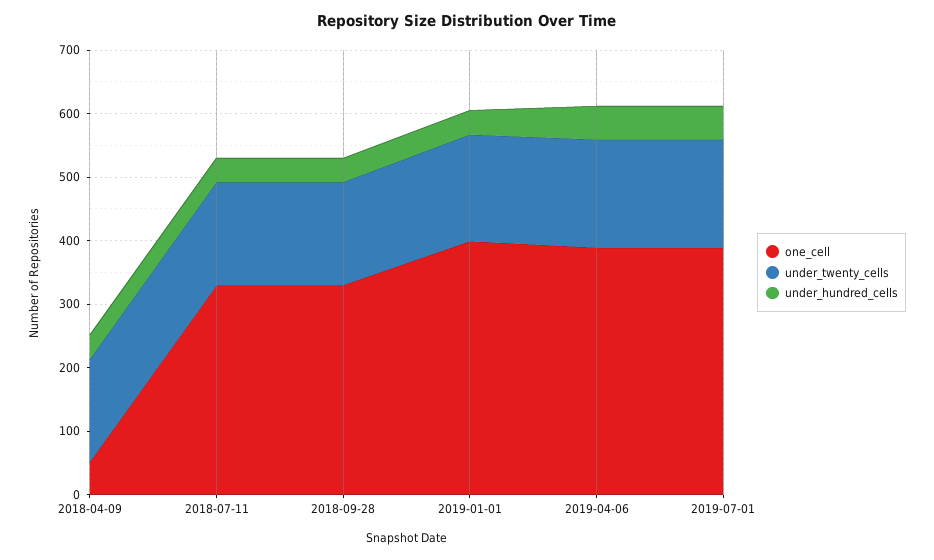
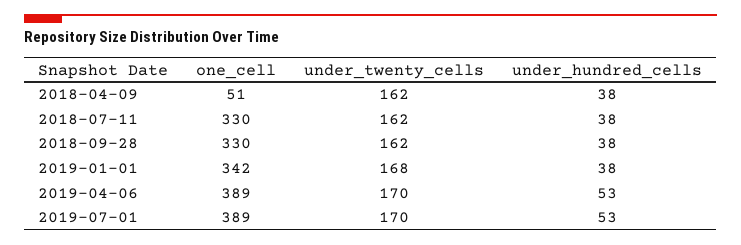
one_cell, 2019-01-01: 400 -> 342

